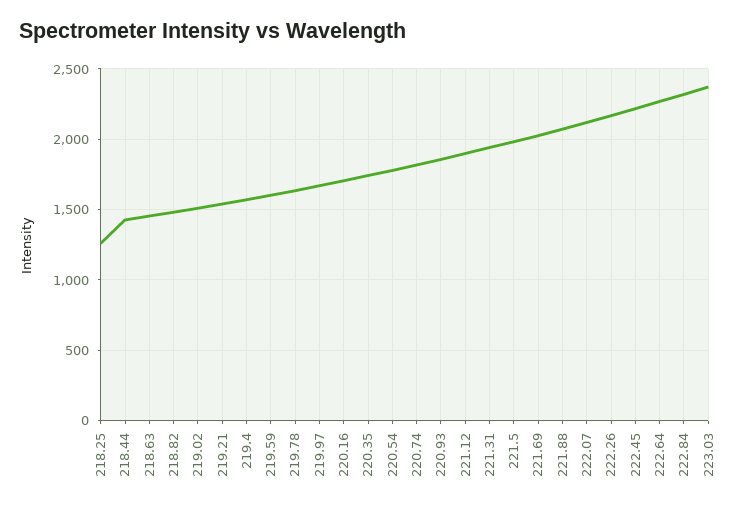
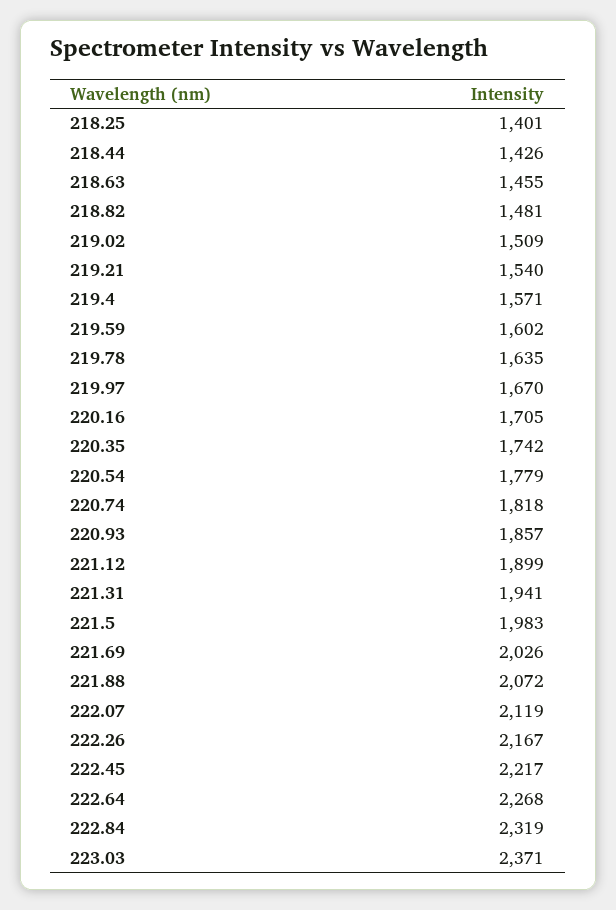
218.25: 1250 -> 1401

